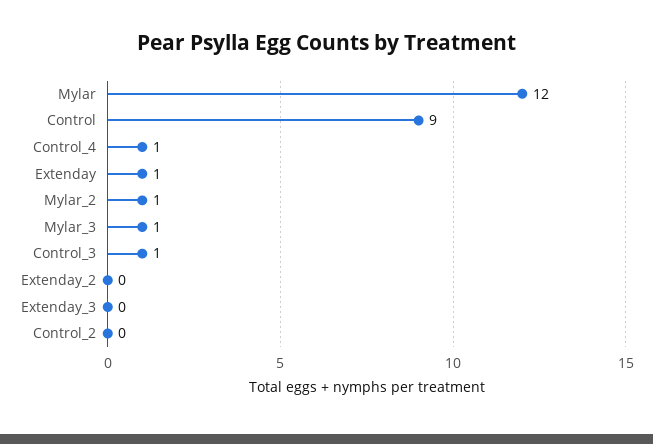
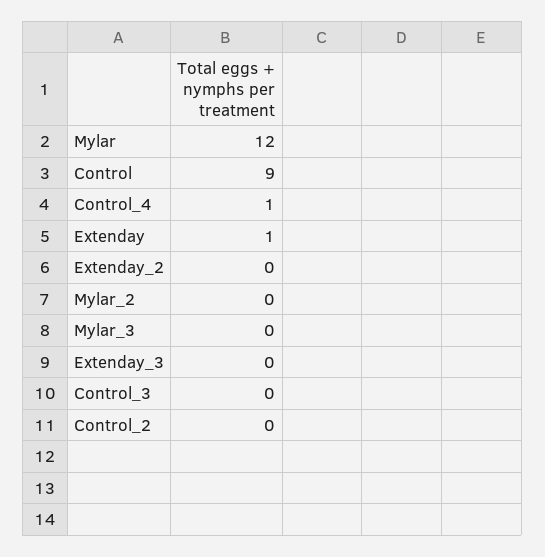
Mylar_2: 1 -> 0
Mylar_3: 1 -> 0
Control_3: 1 -> 0

